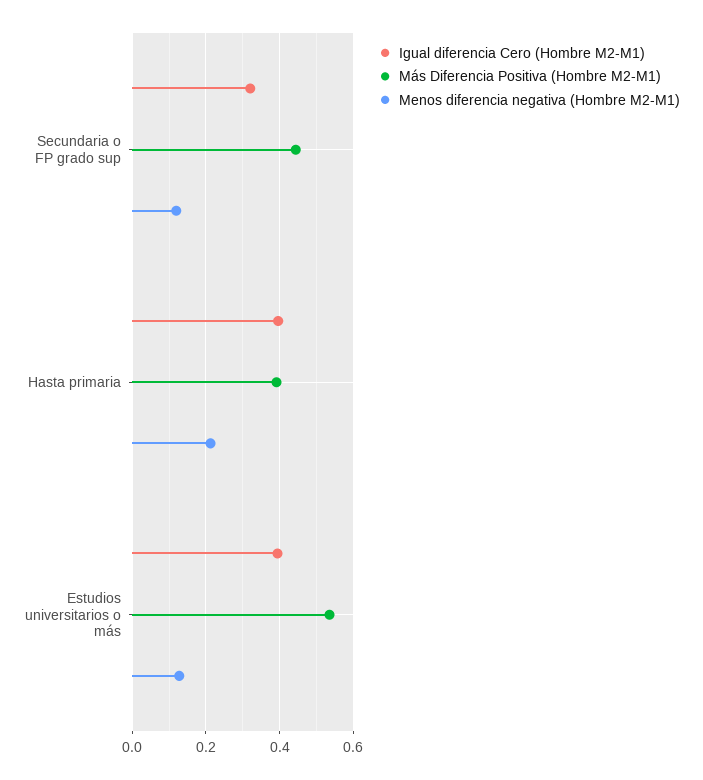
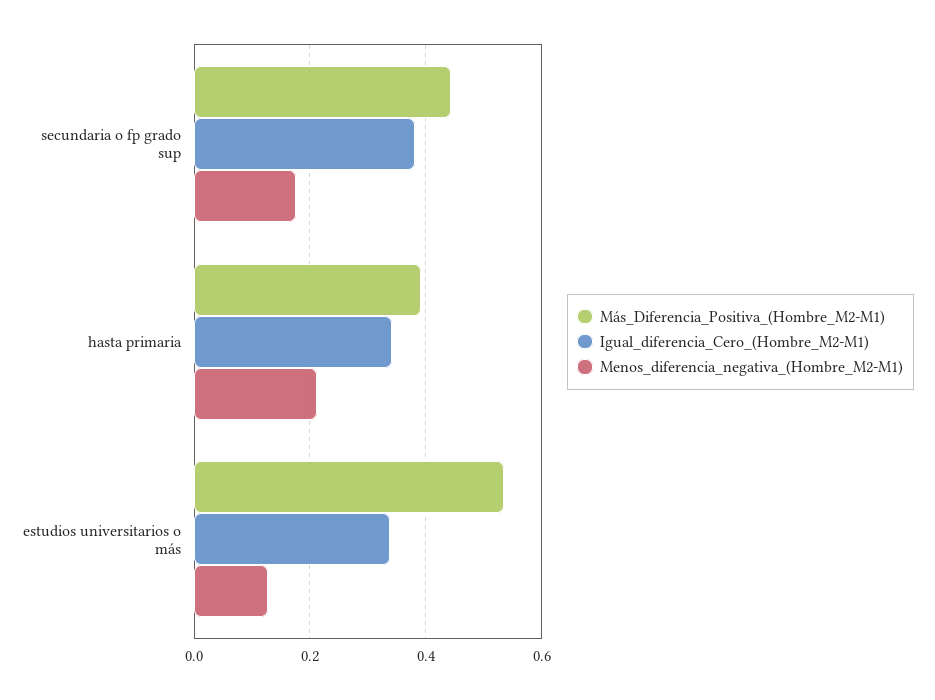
Igual diferencia Cero (Hombre M2-M1), Secundaria o FP grado sup: 0.32 -> 0.38
Menos diferencia negativa (Hombre M2-M1), Secundaria o FP grado sup: 0.12 -> 0.18
Igual diferencia Cero (Hombre M2-M1), Hasta primaria: 0.4 -> 0.34
Igual diferencia Cero (Hombre M2-M1), Estudios universitarios o más: 0.4 -> 0.34

